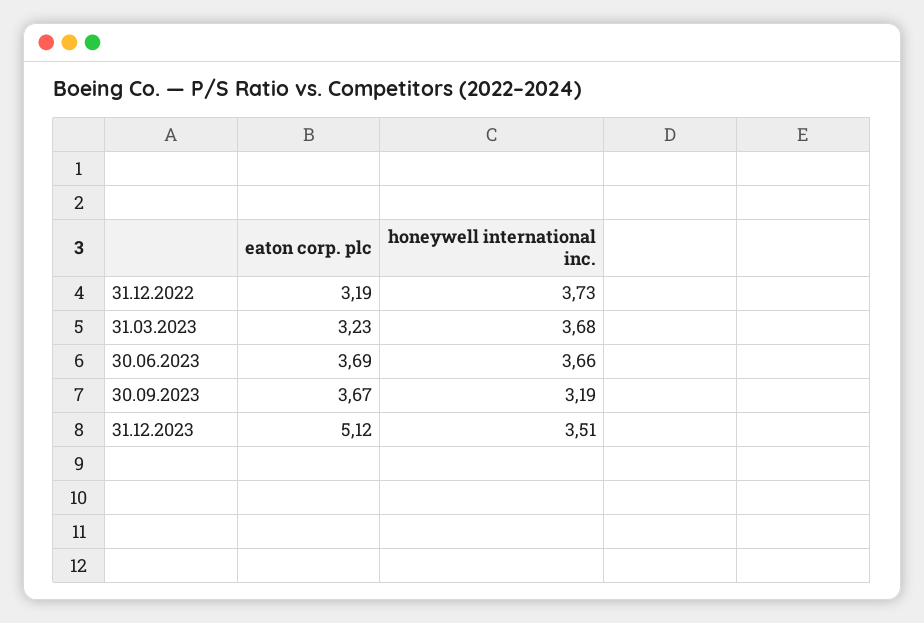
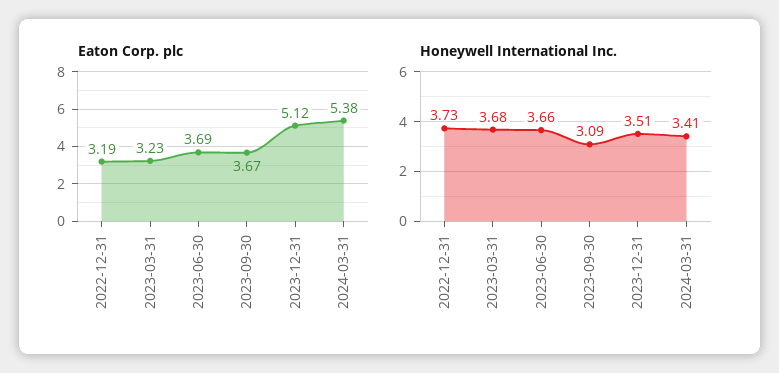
honeywell international inc., 30.09.2023: 3.19 -> 3.09
eaton corp. plc, 2024-03-31: none -> 5.38
honeywell international inc., 2024-03-31: none -> 3.41

